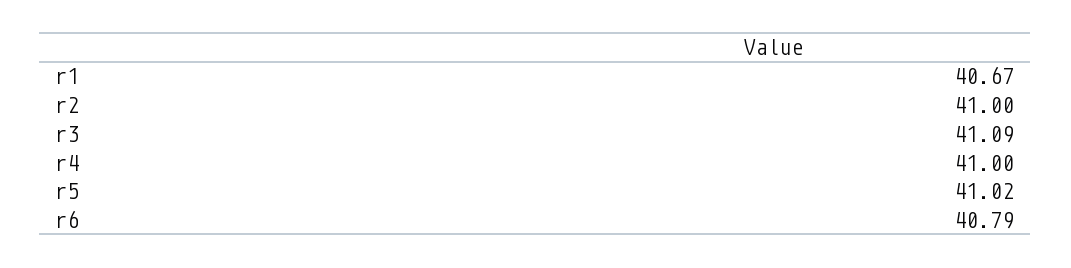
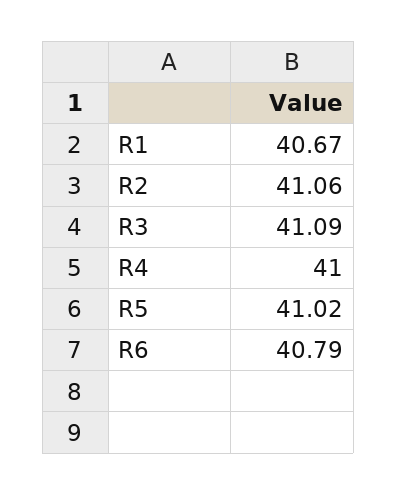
r2: 41 -> 41.06

